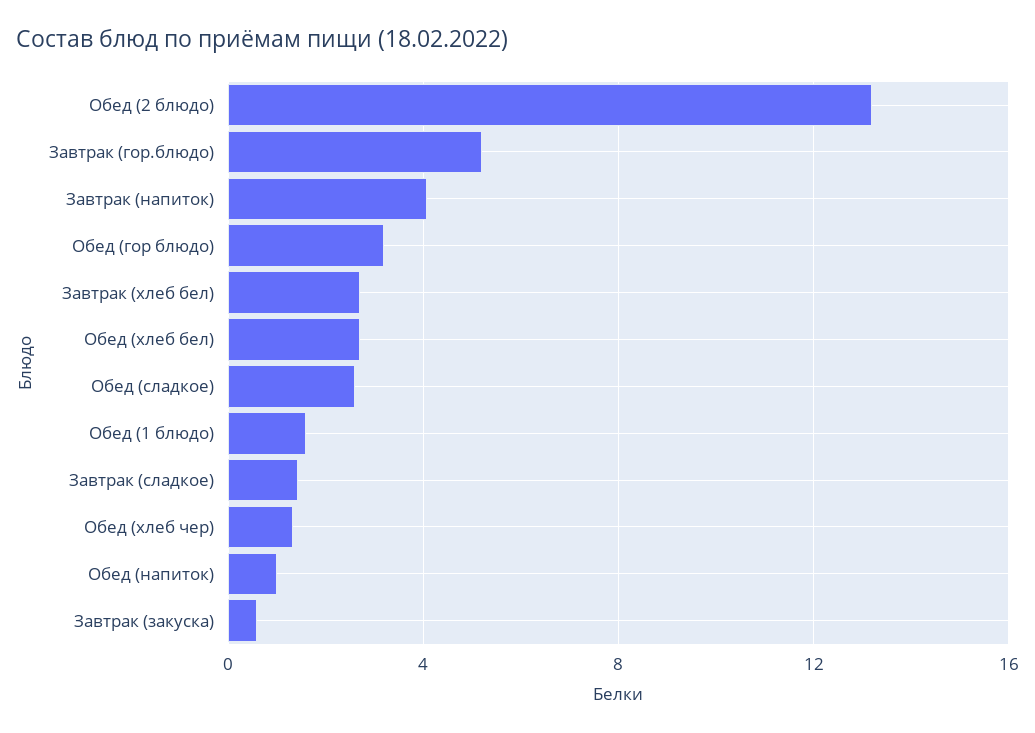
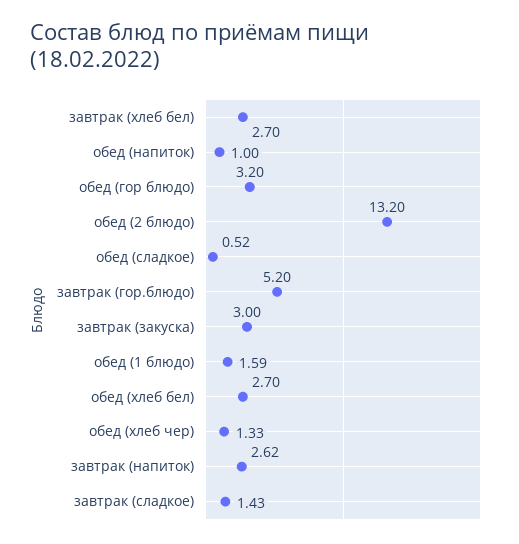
Завтрак (напиток): 4 -> 2.62
Обед (сладкое): 2.5 -> 0.52
Завтрак (закуска): 0.5 -> 3

